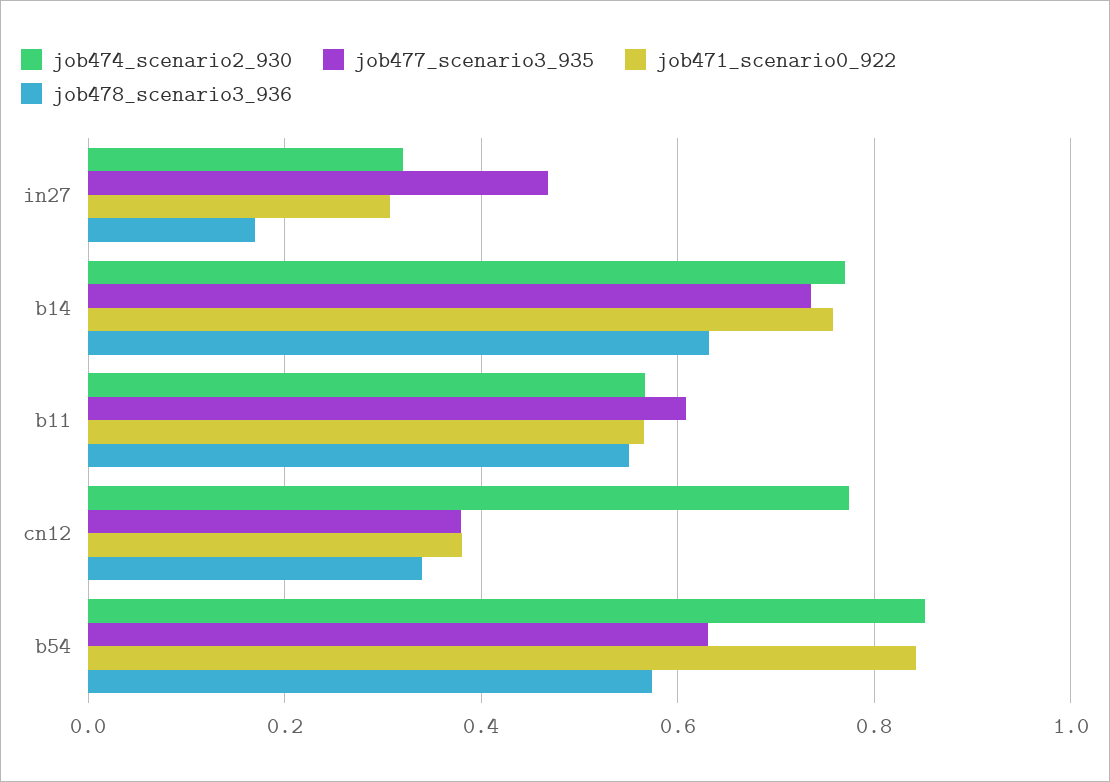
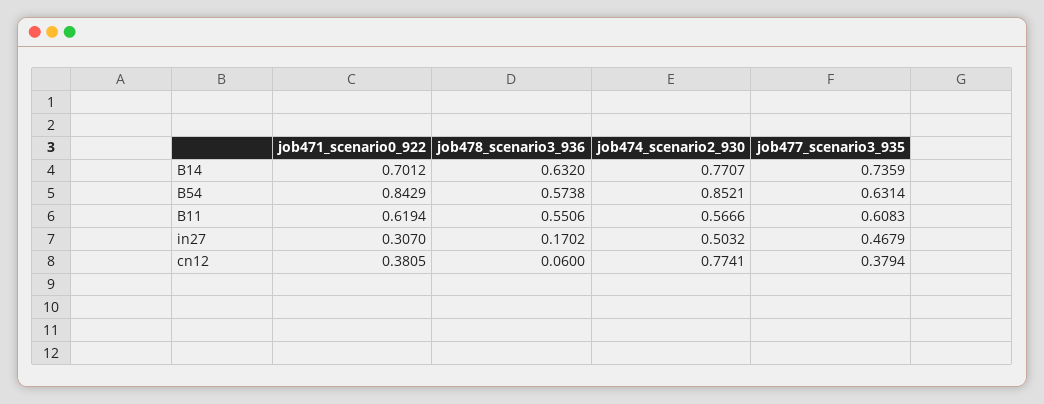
job474_scenario2_930, in27: 0.32 -> 0.5032
job471_scenario0_922, b14: 0.76 -> 0.7012
job471_scenario0_922, b11: 0.56 -> 0.6194
job478_scenario3_936, cn12: 0.34 -> 0.06

